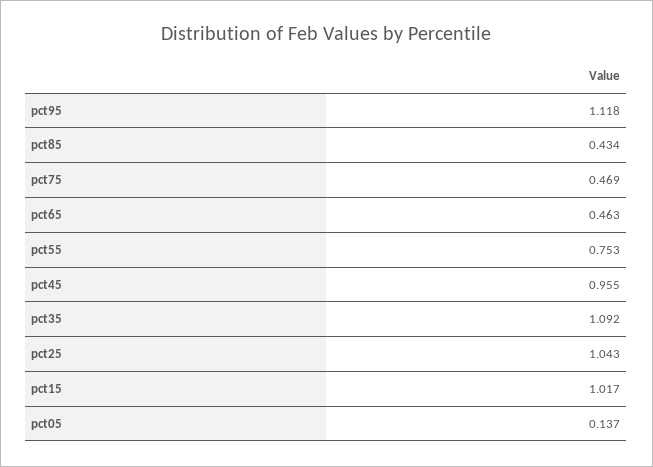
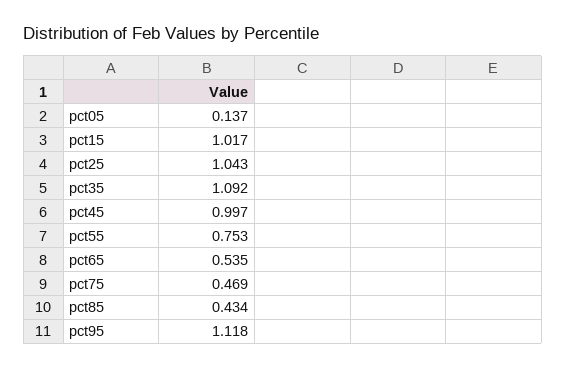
pct65: 0.463 -> 0.535
pct45: 0.955 -> 0.997

